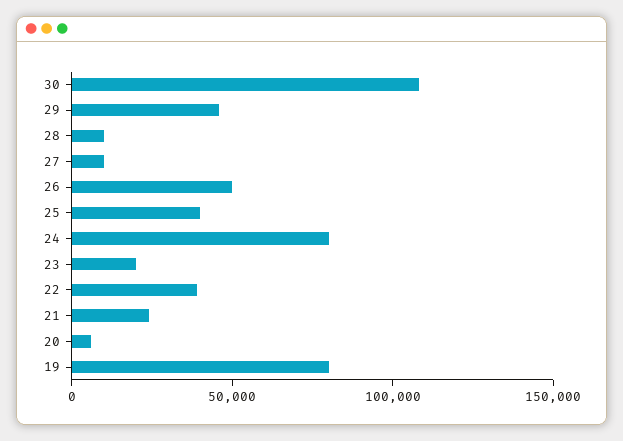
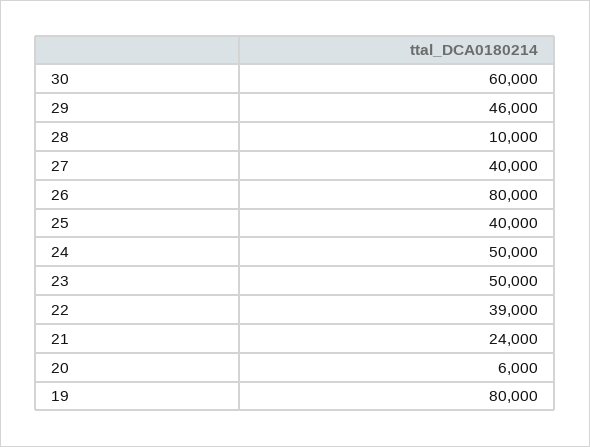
30: 110000 -> 60000
27: 10000 -> 40000
26: 50000 -> 80000
24: 80000 -> 50000
23: 20000 -> 50000

